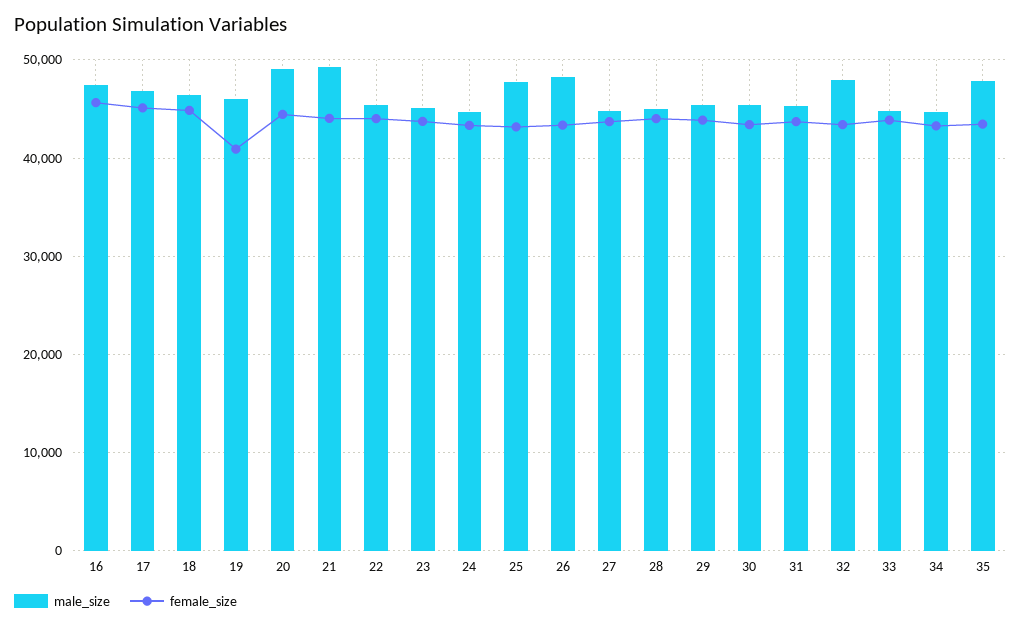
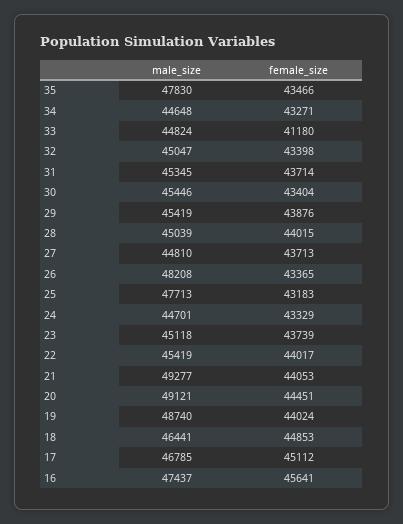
male_size, 19: 46000 -> 48740
female_size, 19: 41000 -> 44024
male_size, 32: 48000 -> 45047
female_size, 33: 44000 -> 41180

